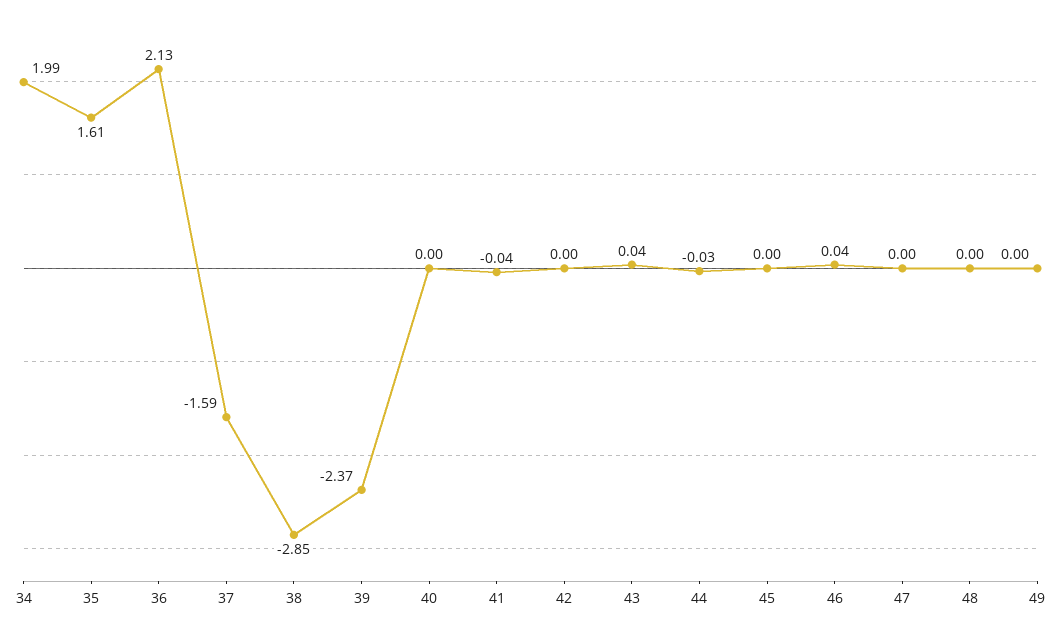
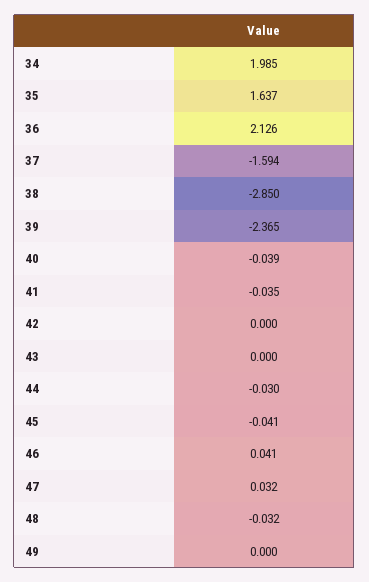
35: 1.61 -> 1.637
40: 0 -> -0.039
43: 0.04 -> 0
45: 0 -> -0.041
47: 0 -> 0.032
48: 0 -> -0.032

